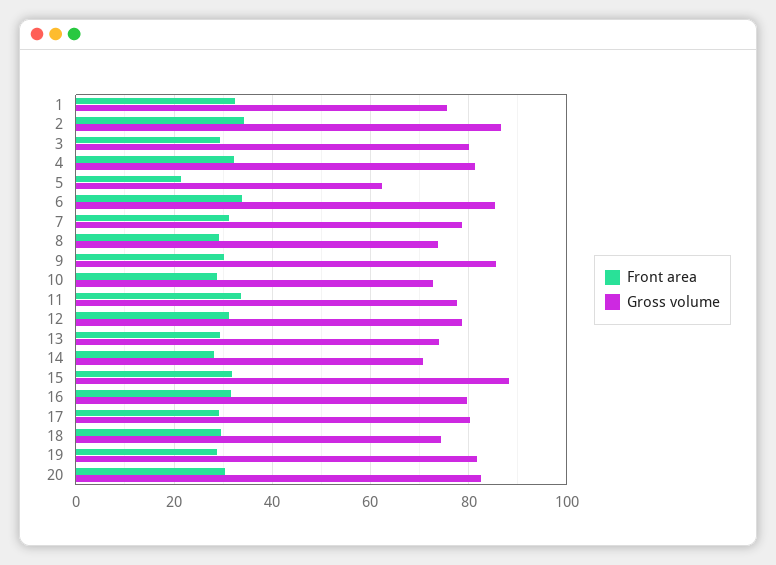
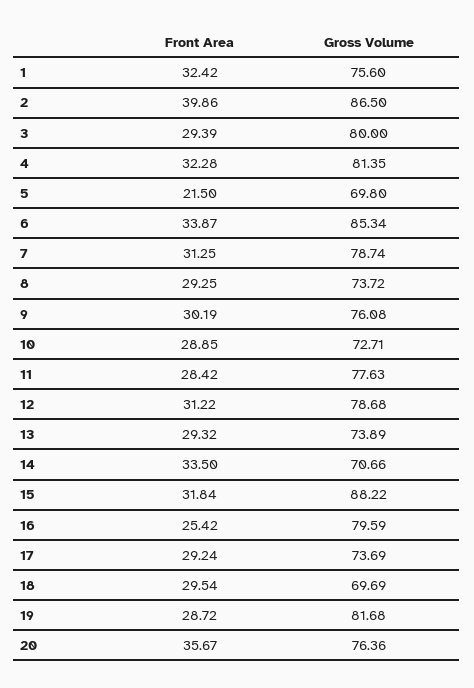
Front area, 2: 34 -> 39.86
Gross volume, 5: 62 -> 69.8
Gross volume, 9: 86 -> 76.08
Front area, 11: 34 -> 28.42
Front area, 14: 28 -> 33.5
Front area, 16: 32 -> 25.42
Gross volume, 17: 80 -> 73.69
Gross volume, 18: 74 -> 69.69
Front area, 20: 30 -> 35.67
Gross volume, 20: 82 -> 76.36

